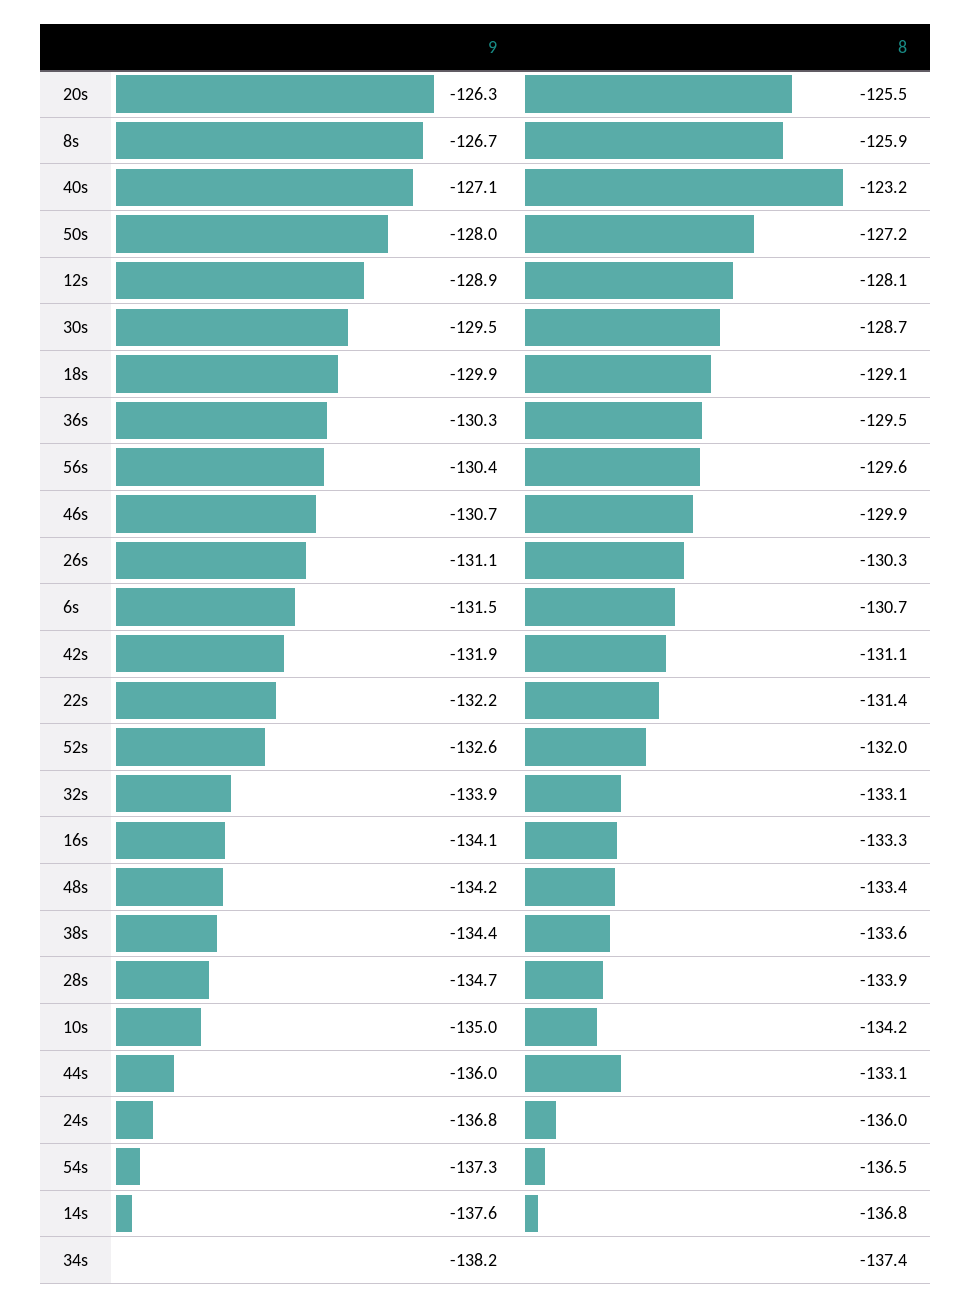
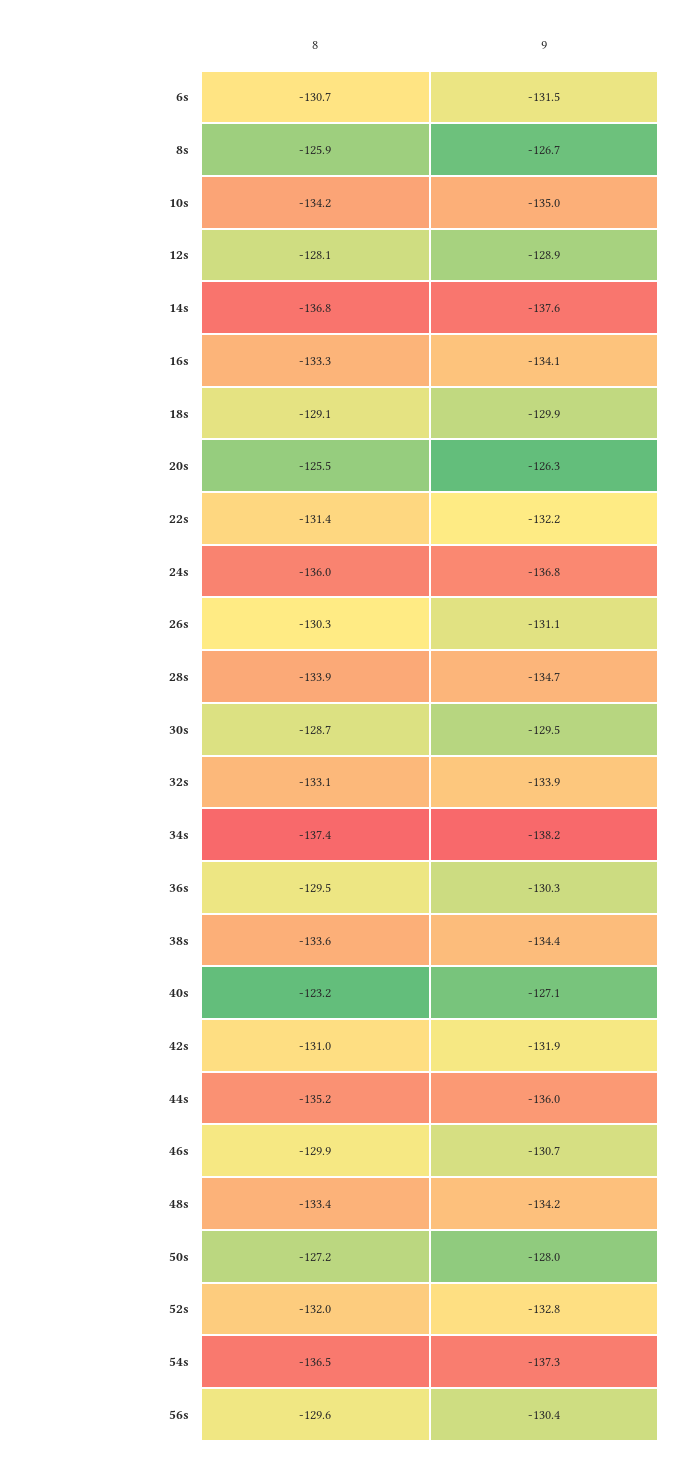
8, 42s: -131.1 -> -131
9, 52s: -132.6 -> -132.8
8, 44s: -133.1 -> -135.2

